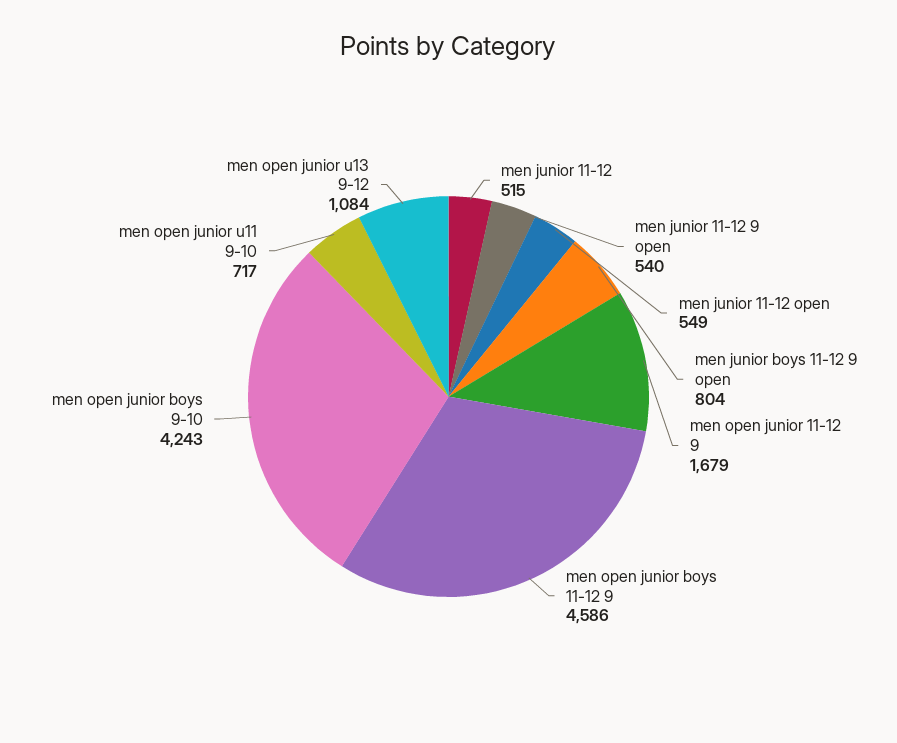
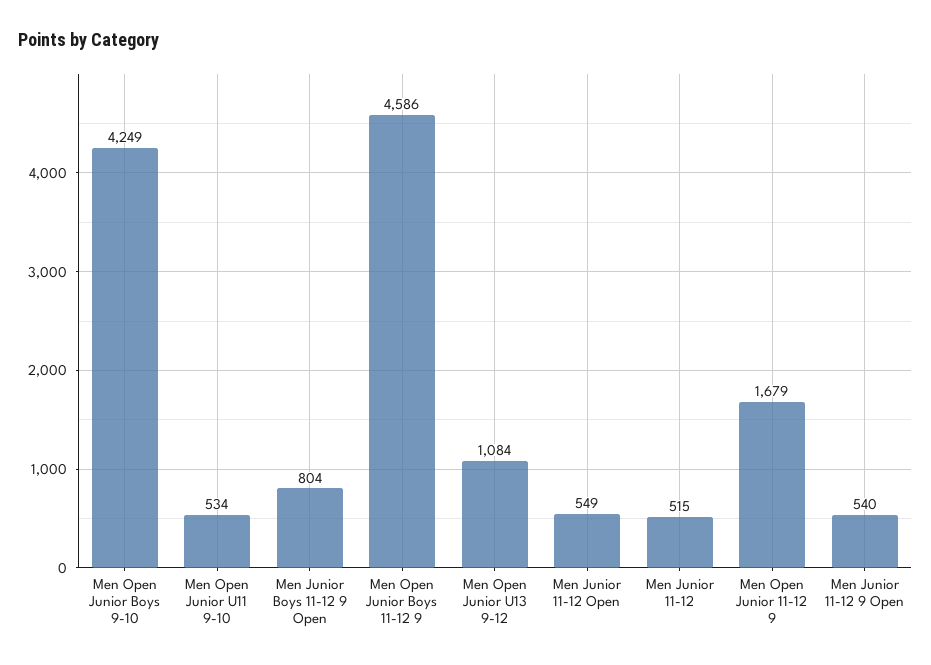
men open junior boys 9-10: 4243 -> 4249
men open junior u11 9-10: 717 -> 534

